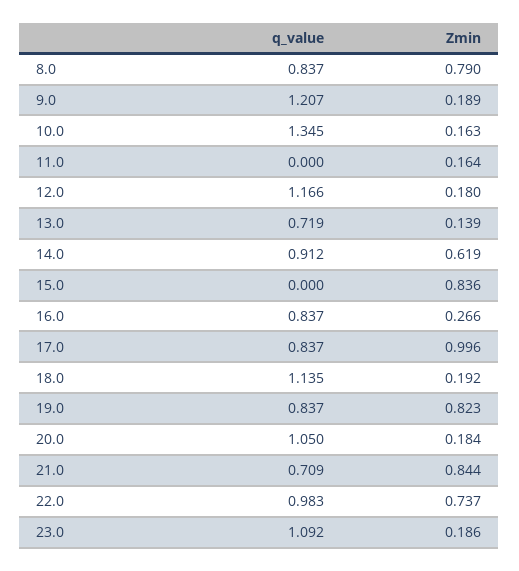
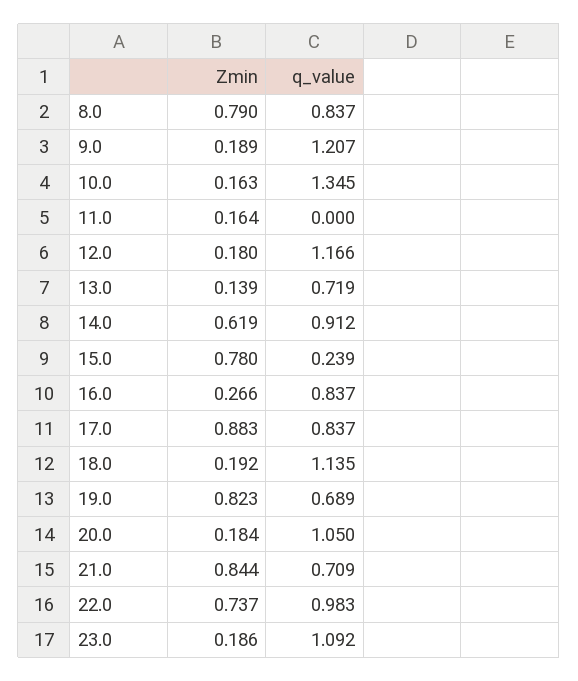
q_value, 15.0: 0 -> 0.239
Zmin, 15.0: 0.836 -> 0.78
Zmin, 17.0: 0.996 -> 0.883
q_value, 19.0: 0.837 -> 0.689

